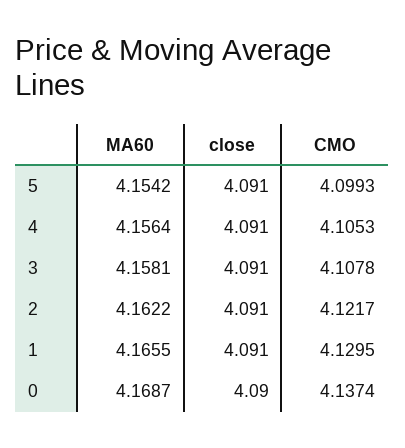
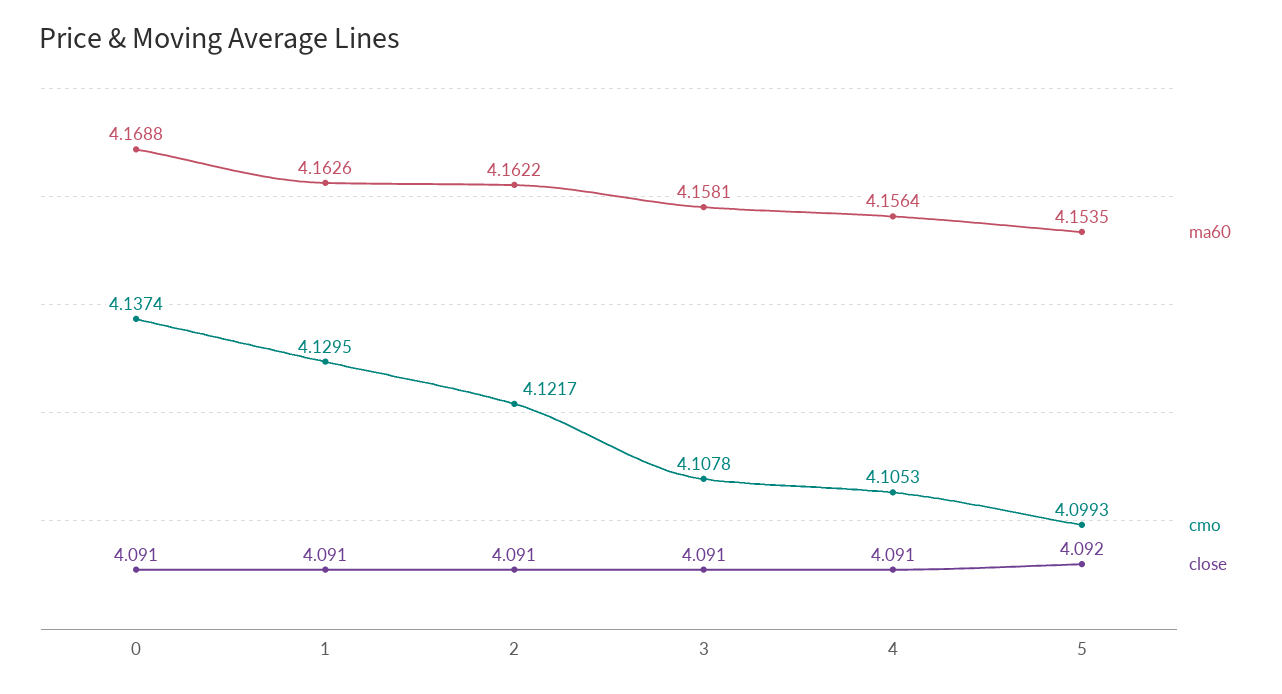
MA60, 5: 4.1542 -> 4.1535
close, 5: 4.091 -> 4.092
MA60, 1: 4.1655 -> 4.1626
MA60, 0: 4.1687 -> 4.1688
close, 0: 4.09 -> 4.091

